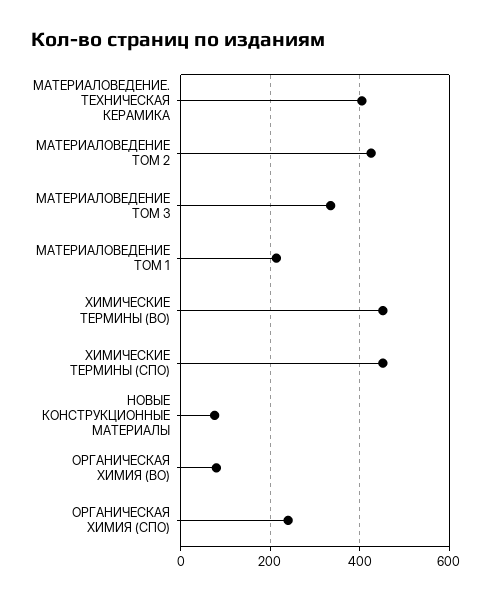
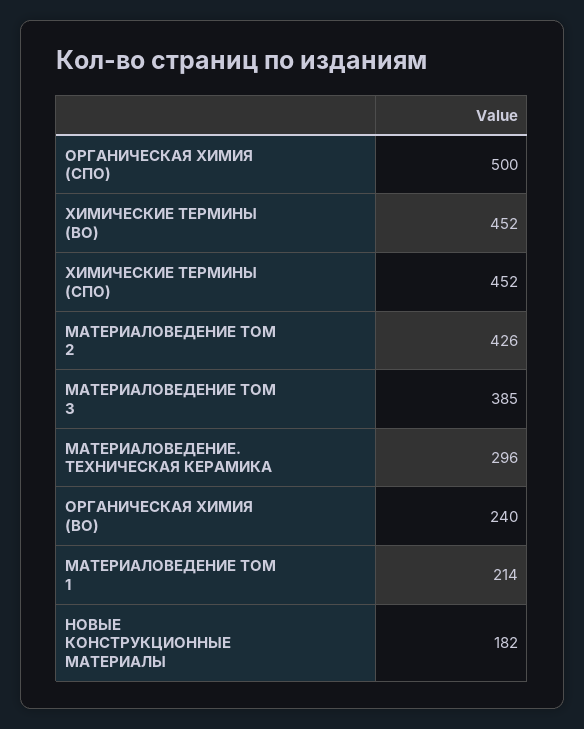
МАТЕРИАЛОВЕДЕНИЕ. ТЕХНИЧЕСКАЯ КЕРАМИКА: 400 -> 296
МАТЕРИАЛОВЕДЕНИЕ ТОМ 3: 340 -> 385
НОВЫЕ КОНСТРУКЦИОННЫЕ МАТЕРИАЛЫ: 80 -> 182
ОРГАНИЧЕСКАЯ ХИМИЯ (ВО): 80 -> 240
ОРГАНИЧЕСКАЯ ХИМИЯ (СПО): 240 -> 500

